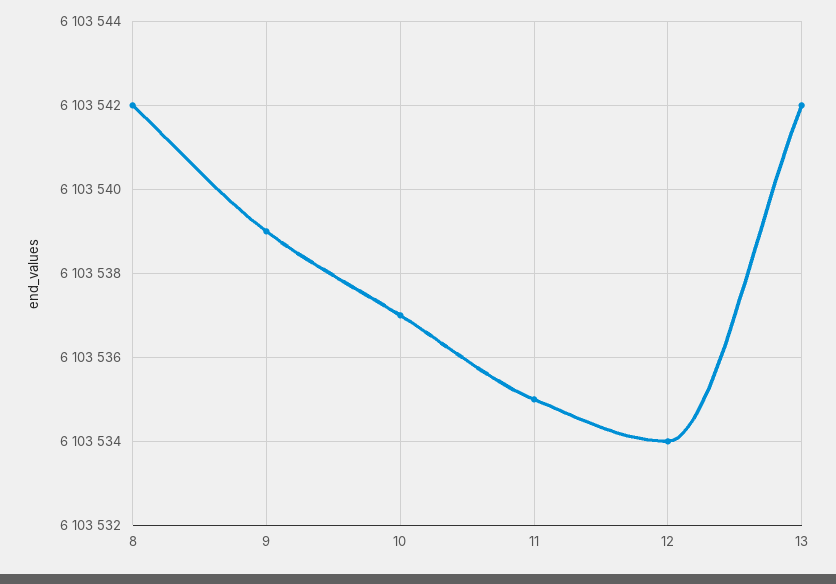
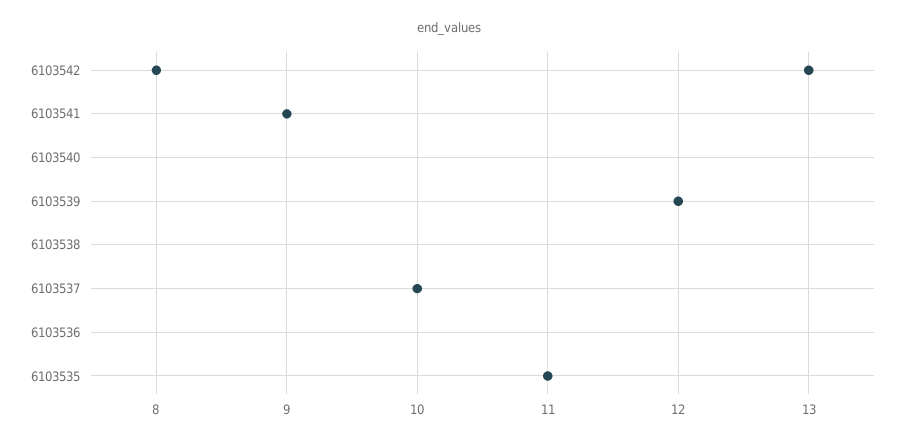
9: 6103539 -> 6103541
12: 6103534 -> 6103539

